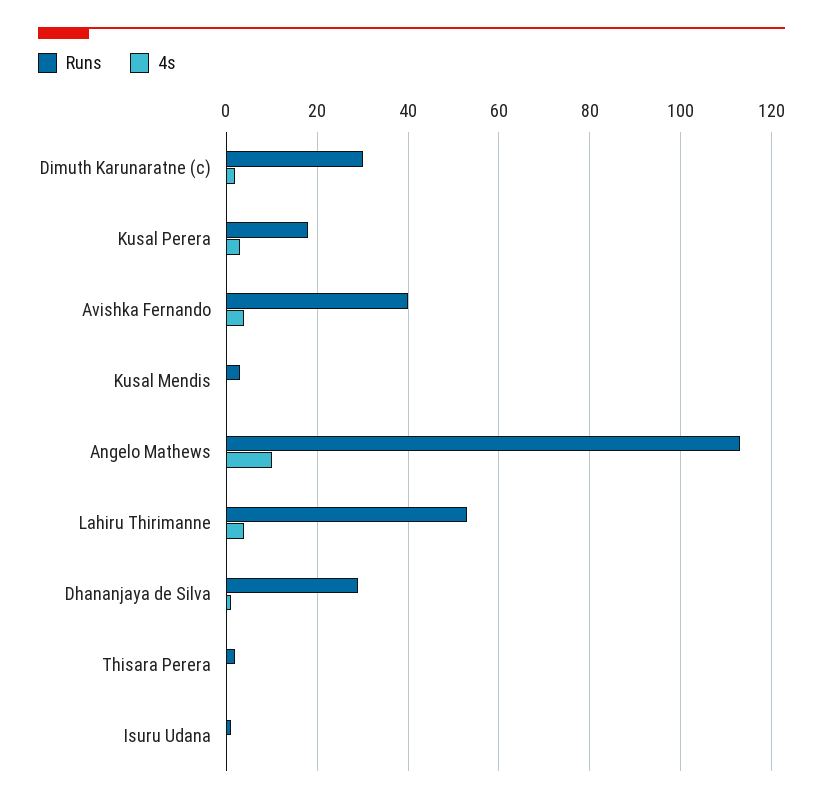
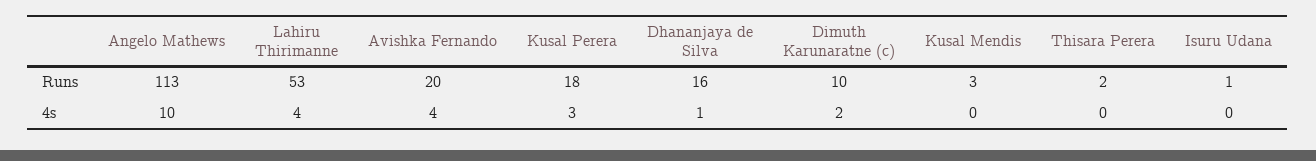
Runs, Dimuth Karunaratne (c): 30 -> 10
Runs, Avishka Fernando: 40 -> 20
Runs, Dhananjaya de Silva: 30 -> 16

